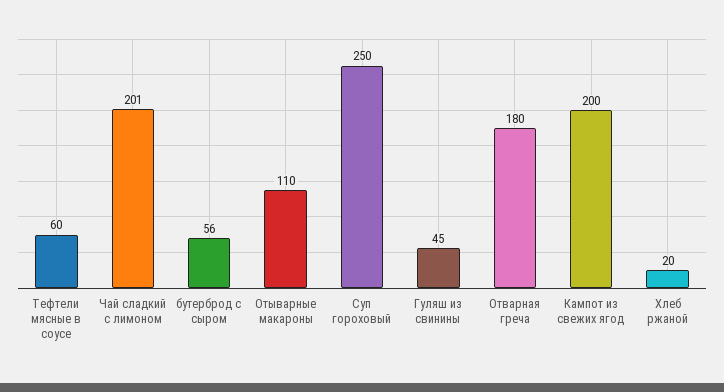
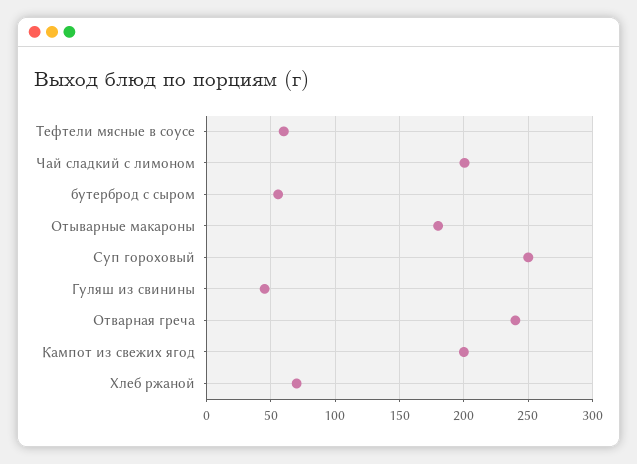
Отыварные макароны: 110 -> 180
Отварная греча: 180 -> 240
Хлеб ржаной: 20 -> 70

